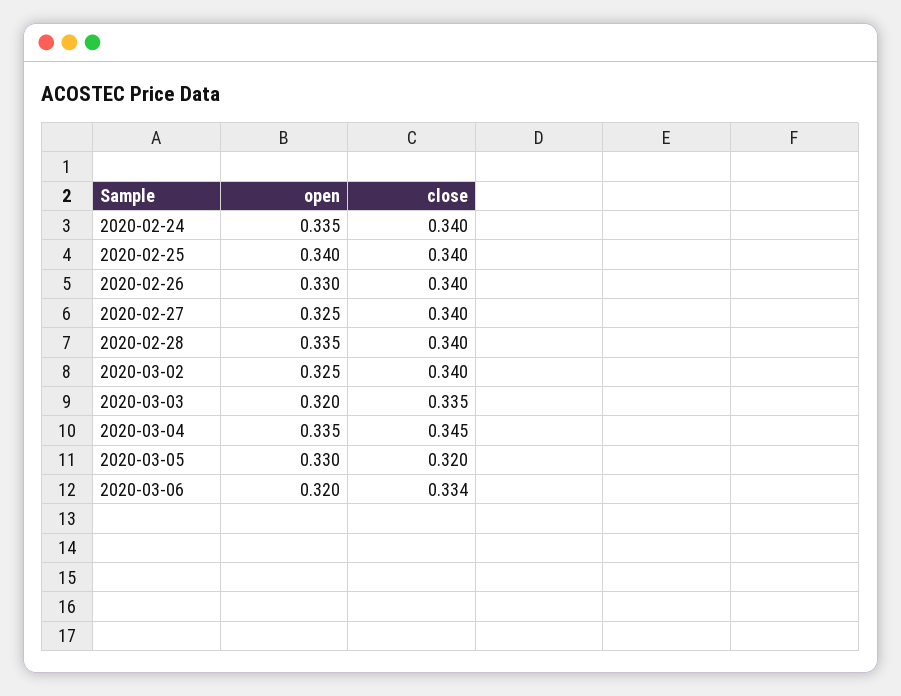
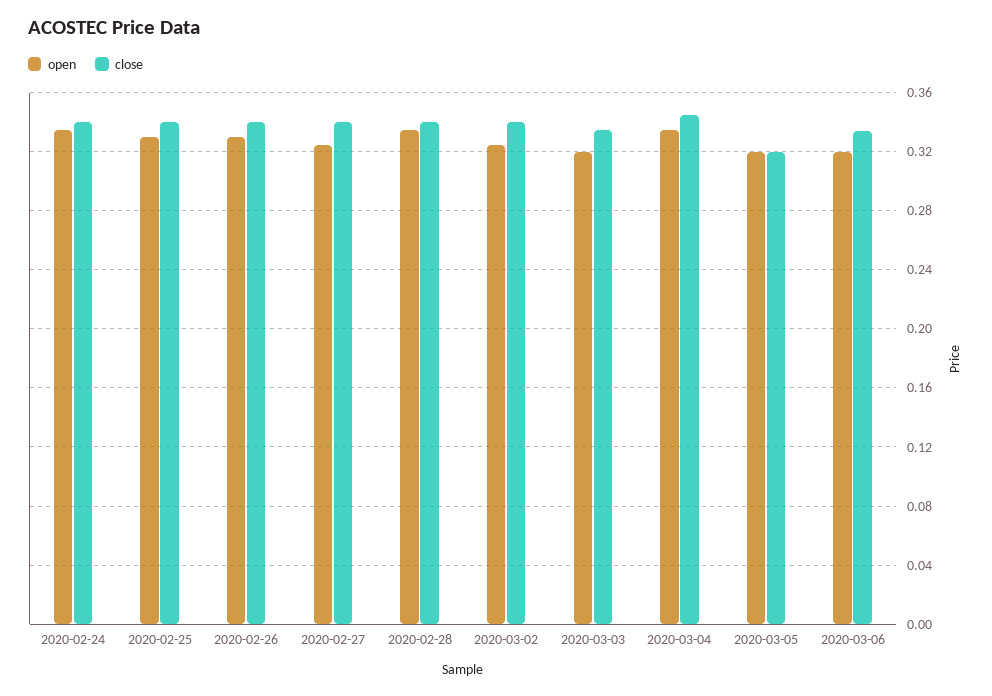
open, 2020-02-25: 0.34 -> 0.33
open, 2020-03-05: 0.33 -> 0.32

